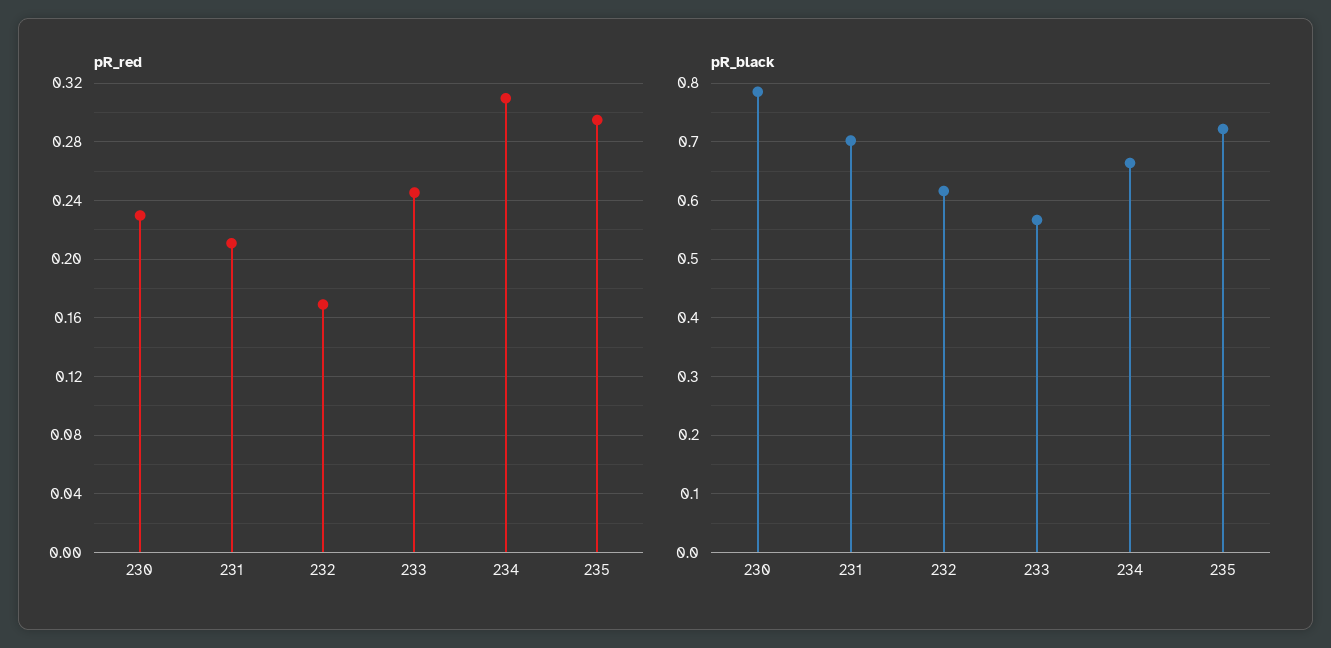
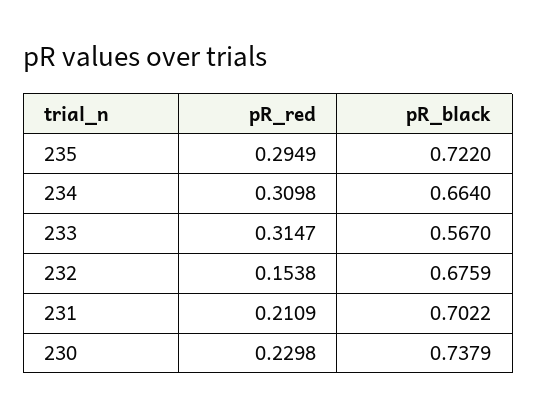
pR_red, 232: 0.17 -> 0.1538
pR_red, 233: 0.245 -> 0.3147
pR_black, 230: 0.78 -> 0.7379
pR_black, 232: 0.62 -> 0.6759

